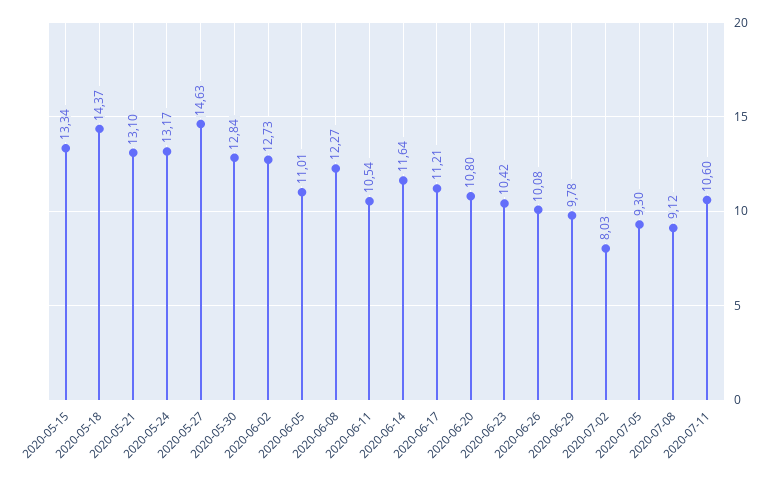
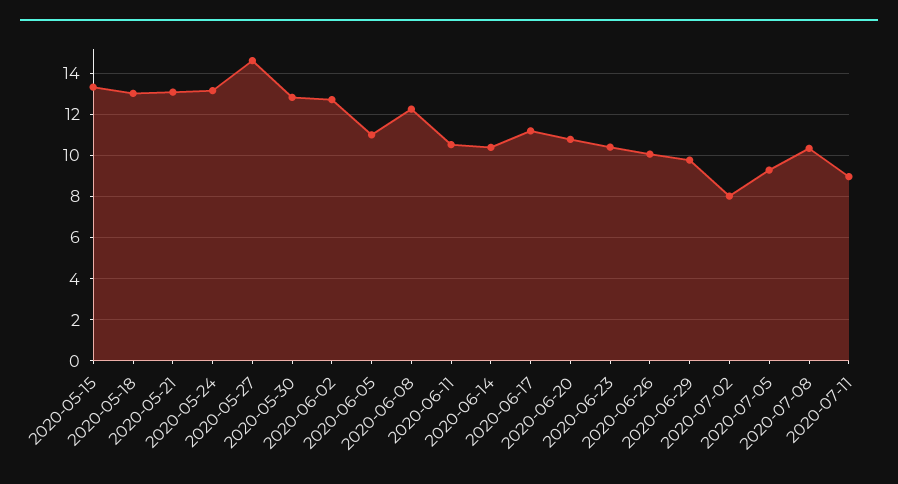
2020-05-18: 14.37 -> 13
2020-06-14: 11.64 -> 10.5
2020-07-08: 9.12 -> 10.5
2020-07-11: 10.6 -> 9

